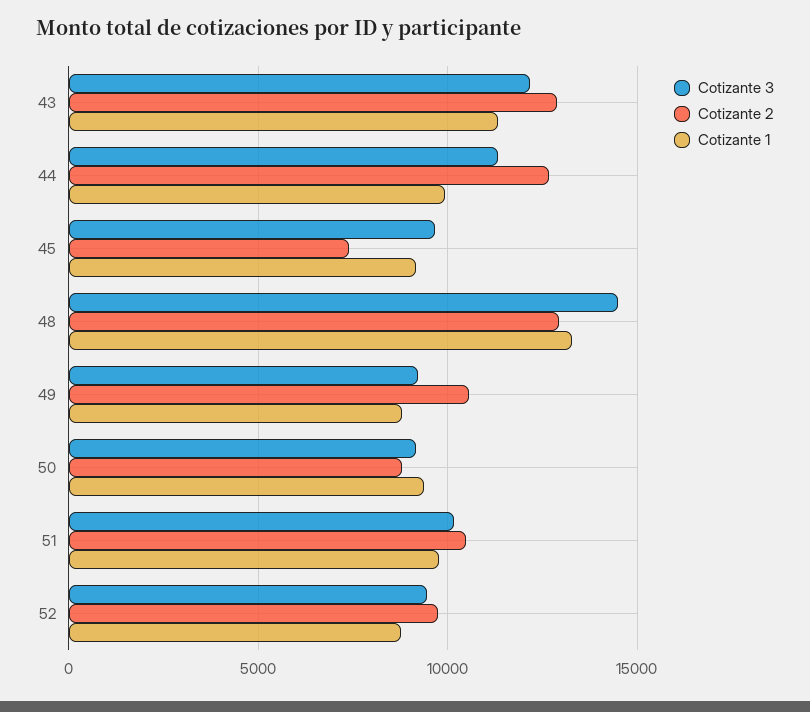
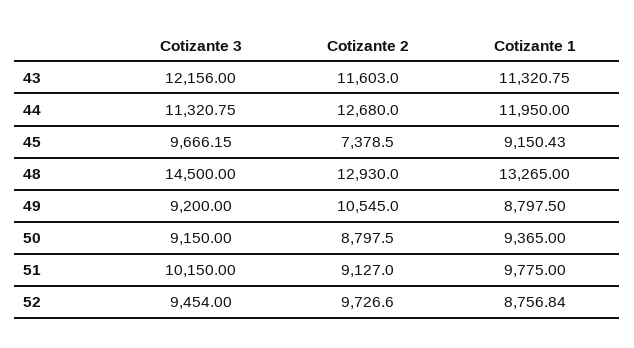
Cotizante 2, 43: 13000 -> 11603
Cotizante 1, 44: 10000 -> 11950
Cotizante 2, 51: 10500 -> 9127

